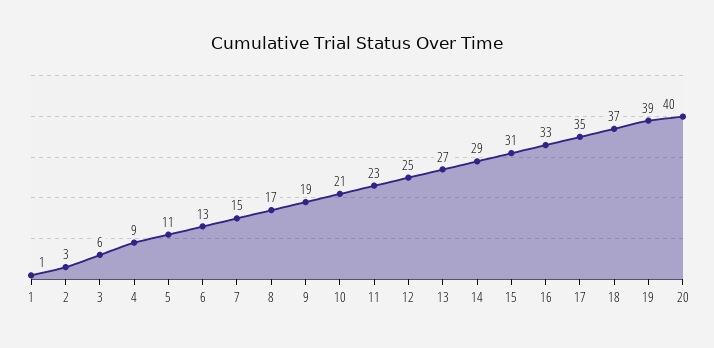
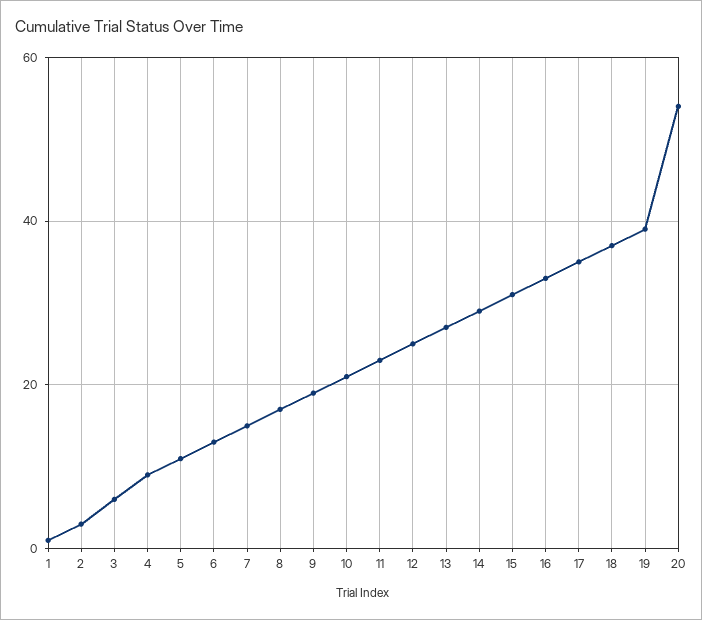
20: 40 -> 55

